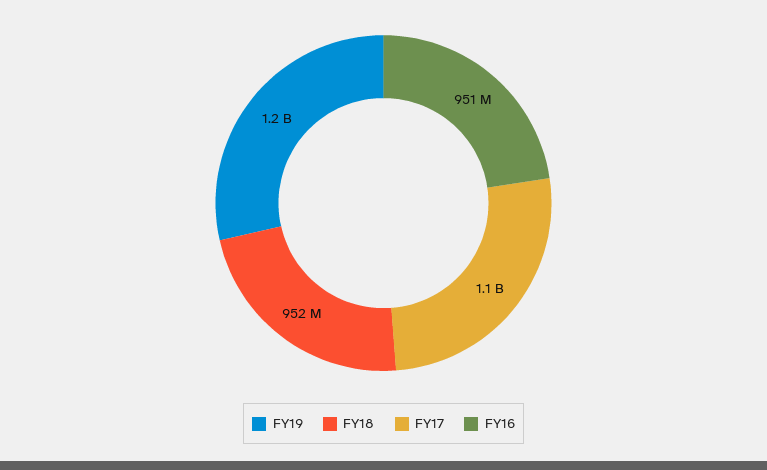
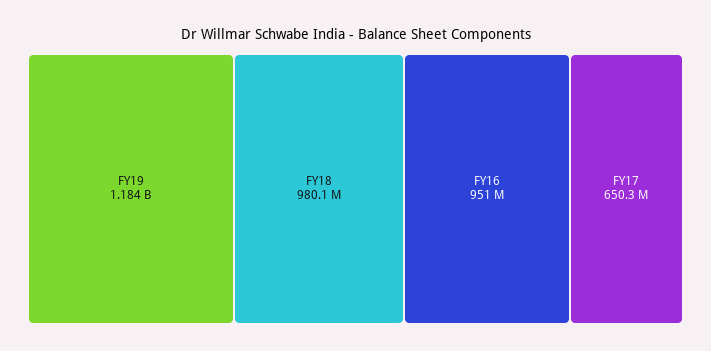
FY18: 952000000 -> 980100000
FY17: 1100000000 -> 650300000

